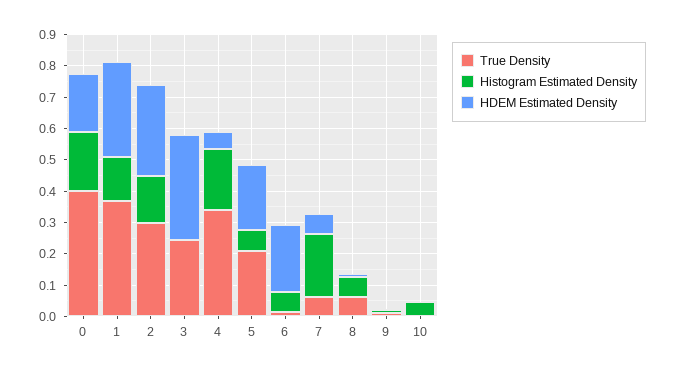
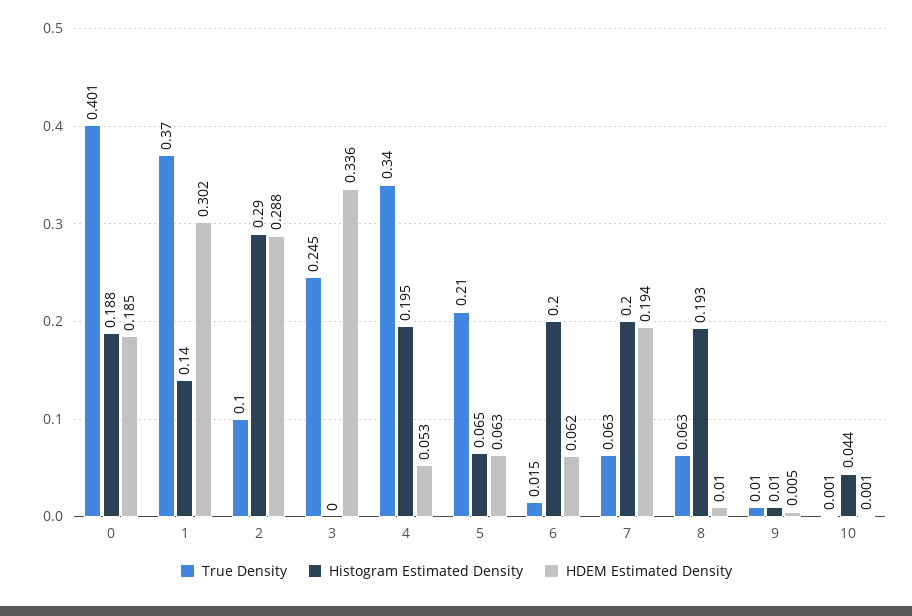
True Density, 2: 0.3 -> 0.1
Histogram Estimated Density, 2: 0.15 -> 0.29
HDEM Estimated Density, 5: 0.2 -> 0.063
Histogram Estimated Density, 6: 0.05 -> 0.2
HDEM Estimated Density, 6: 0.2 -> 0.062
HDEM Estimated Density, 7: 0.05 -> 0.194
Histogram Estimated Density, 8: 0.05 -> 0.193

